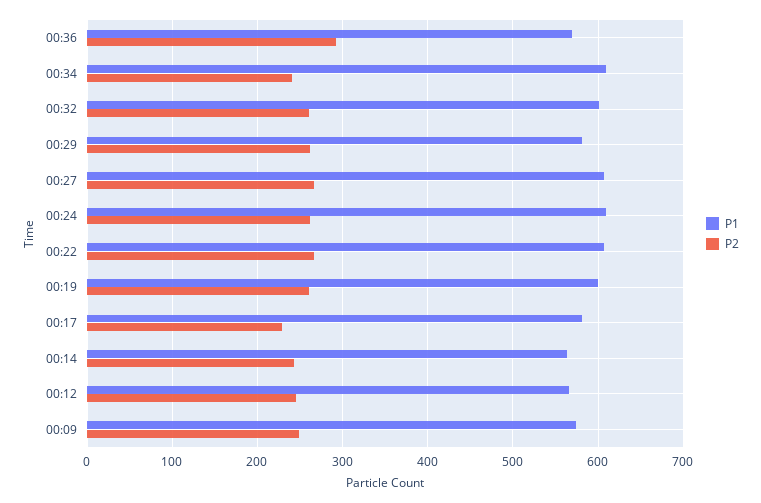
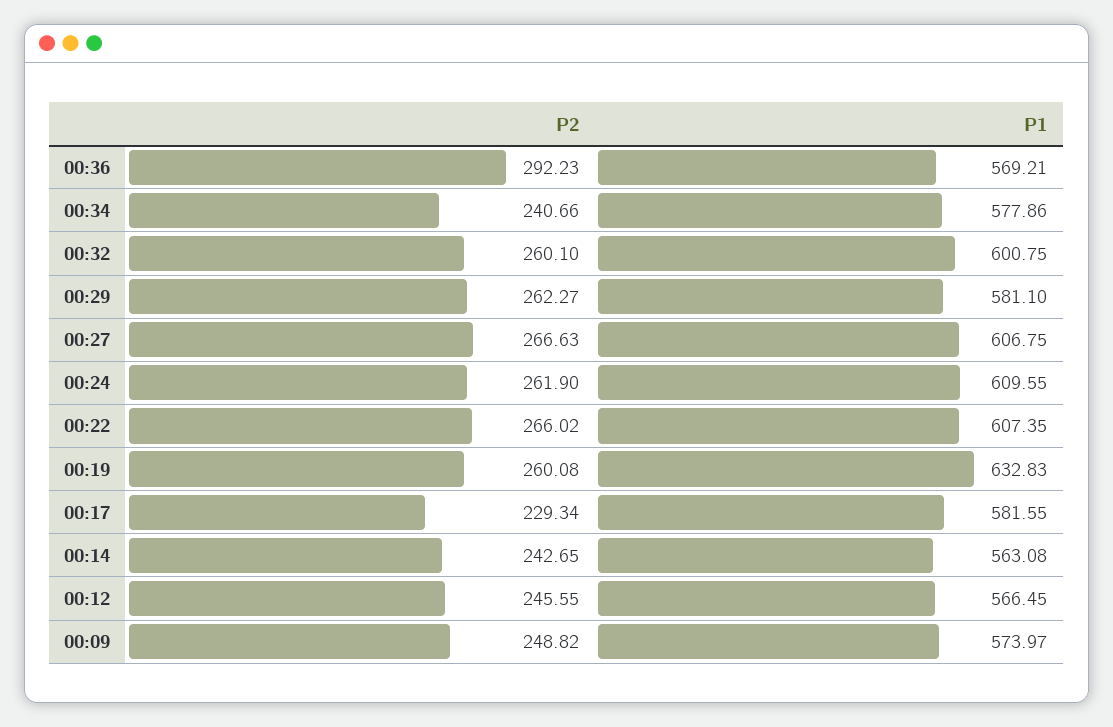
P1, 00:34: 610 -> 577.86
P1, 00:19: 600 -> 632.83

